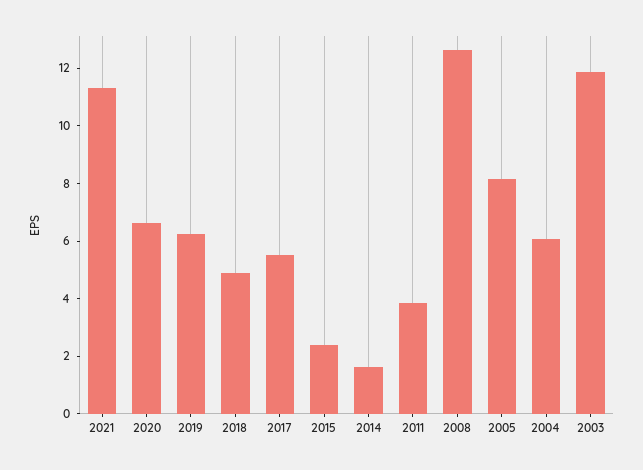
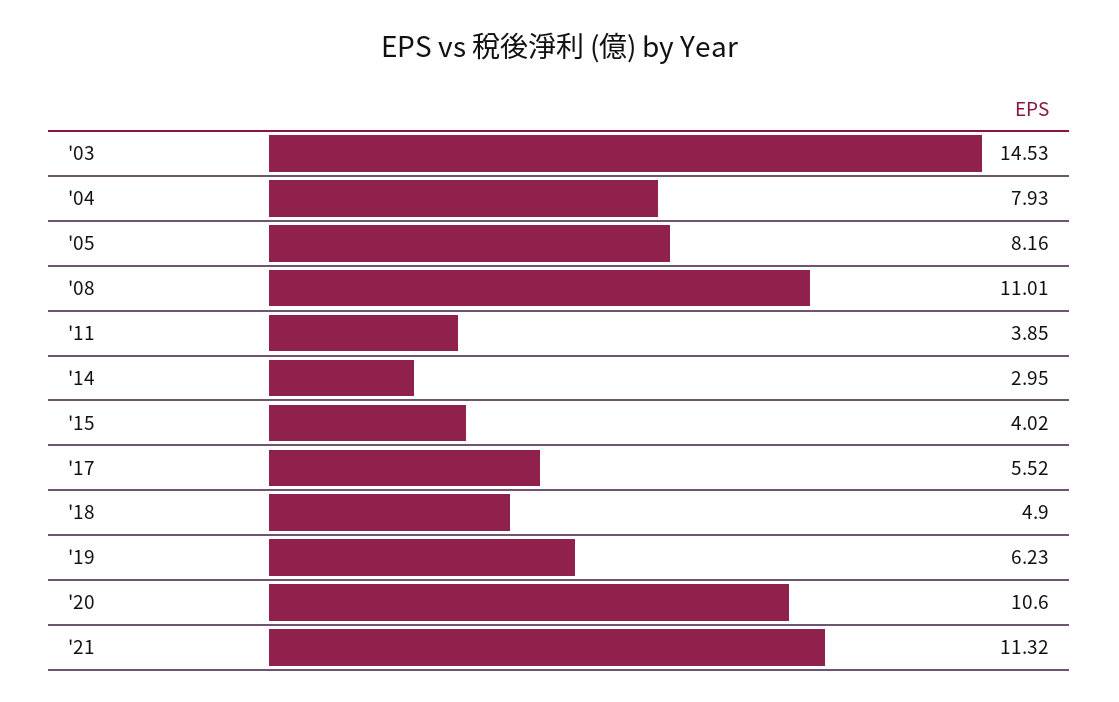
2020: 6.5 -> 10.6
2015: 2.5 -> 4.02
2014: 1.5 -> 2.95
2008: 12.5 -> 11.01
2004: 6 -> 7.93
2003: 12 -> 14.53

